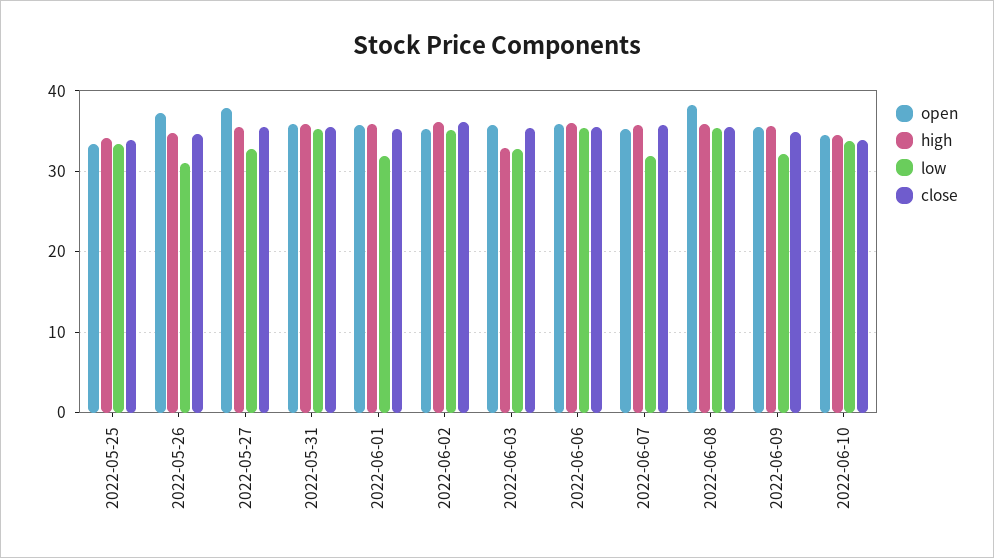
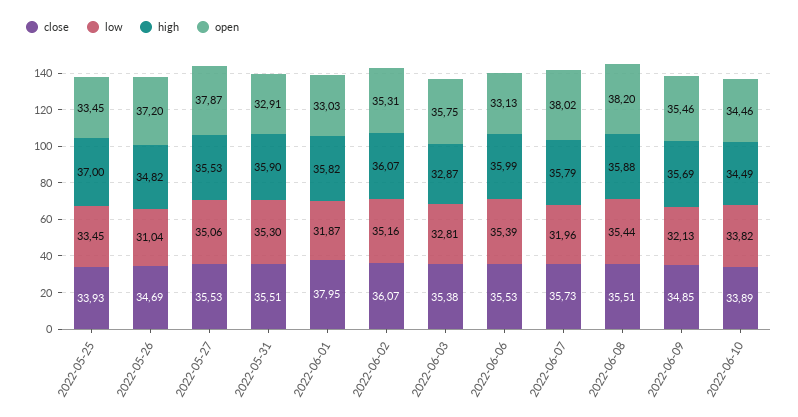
high, 2022-05-25: 34 -> 37
low, 2022-05-27: 33 -> 35.06
open, 2022-05-31: 36 -> 32.91
open, 2022-06-01: 36 -> 33.03
close, 2022-06-01: 35 -> 37.95
open, 2022-06-06: 36 -> 33.13
open, 2022-06-07: 35 -> 38.02

